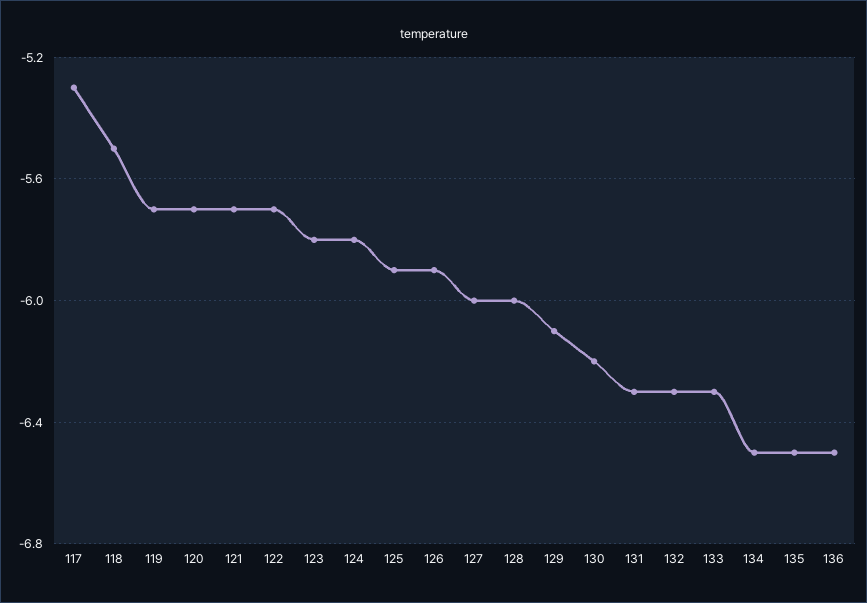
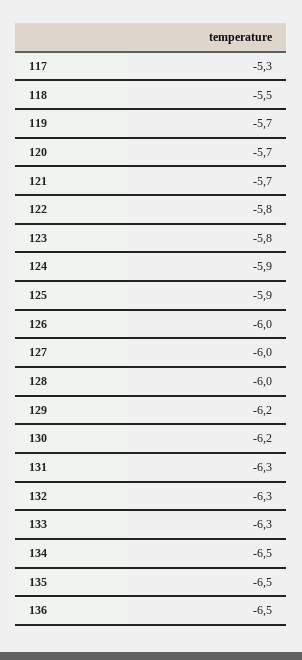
122: -5.7 -> -5.8
124: -5.8 -> -5.9
126: -5.9 -> -6
129: -6.1 -> -6.2

